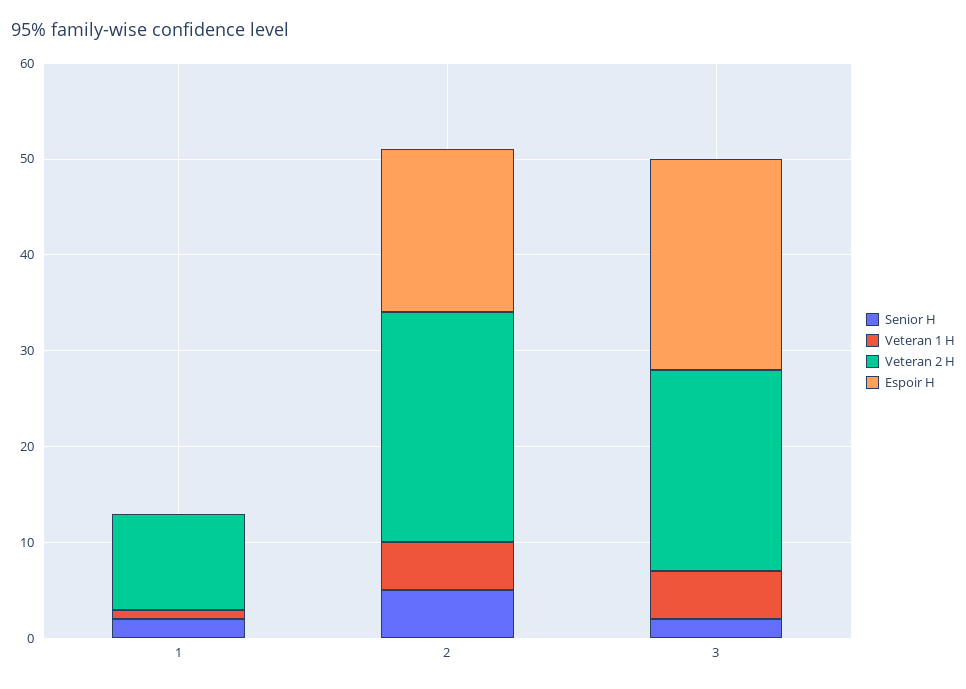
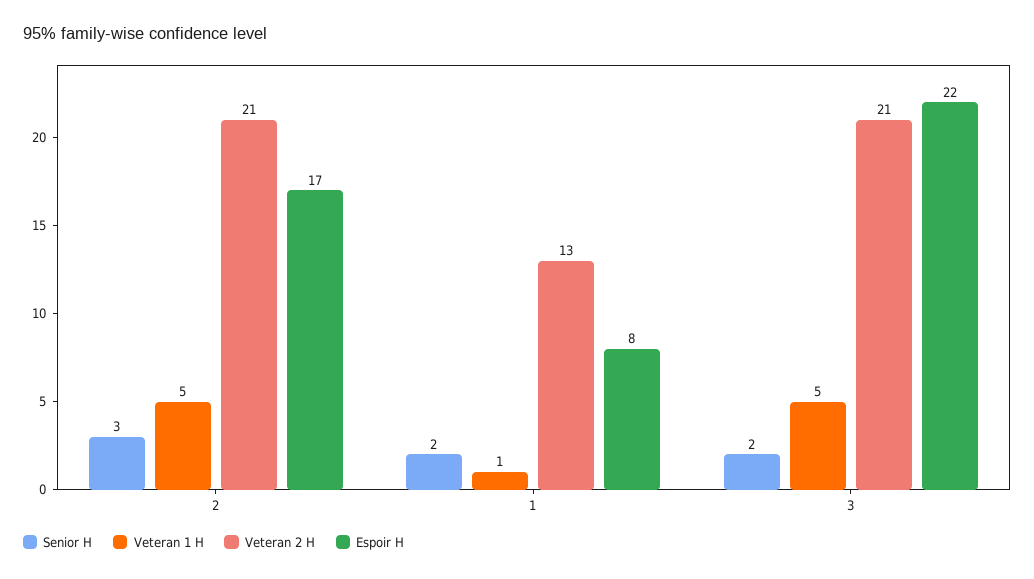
Veteran 2 H, 1: 10 -> 13
Espoir H, 1: 0 -> 8
Senior H, 2: 5 -> 3
Veteran 2 H, 2: 24 -> 21

